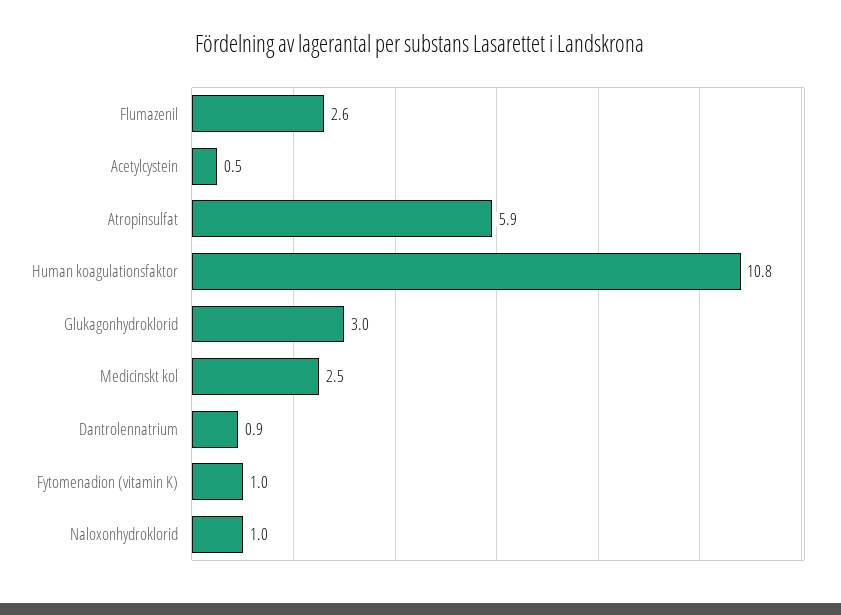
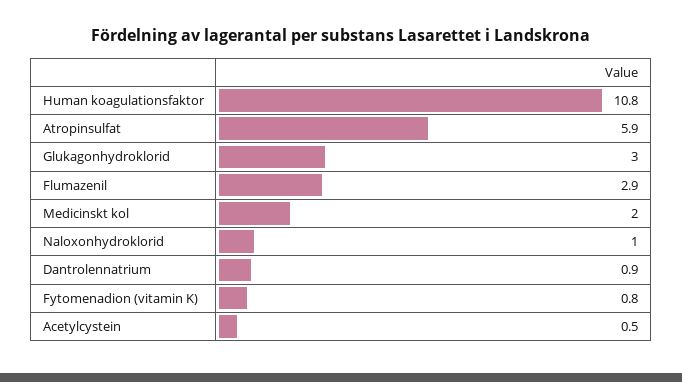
Flumazenil: 2.6 -> 2.9
Medicinskt kol: 2.5 -> 2
Fytomenadion (vitamin K): 1 -> 0.8

